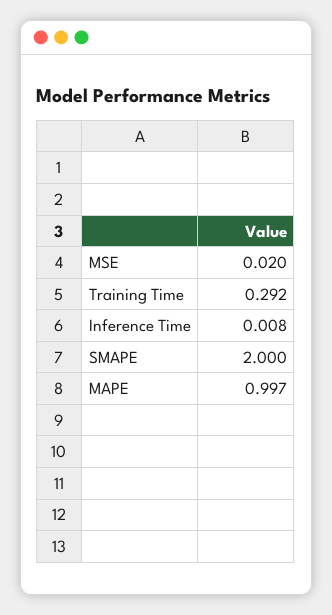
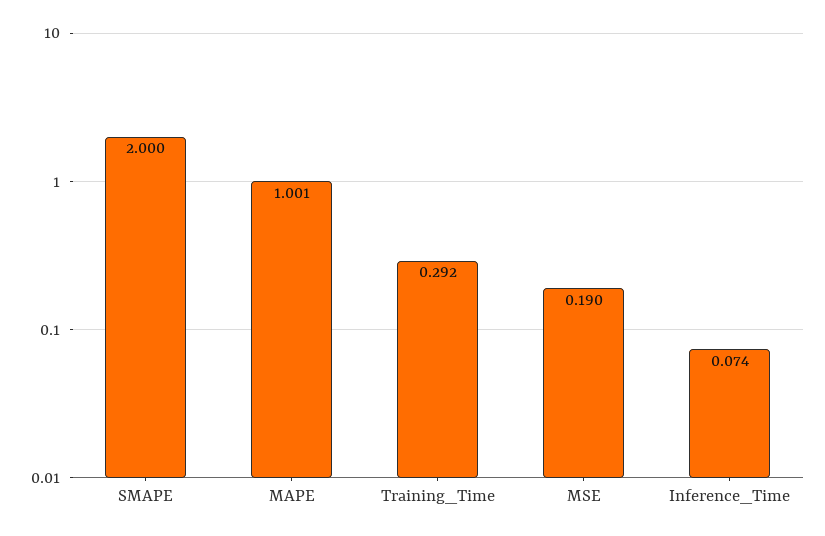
MSE: 0.02 -> 0.19
Inference Time: 0.008 -> 0.074
MAPE: 0.997 -> 1.001

